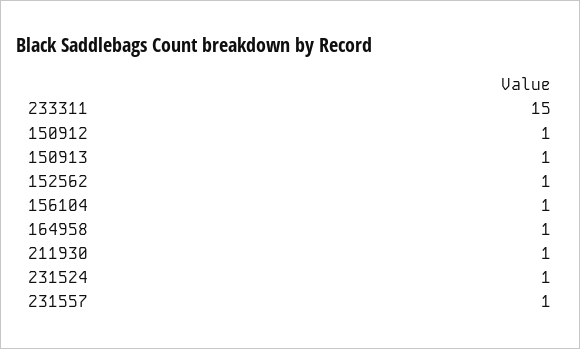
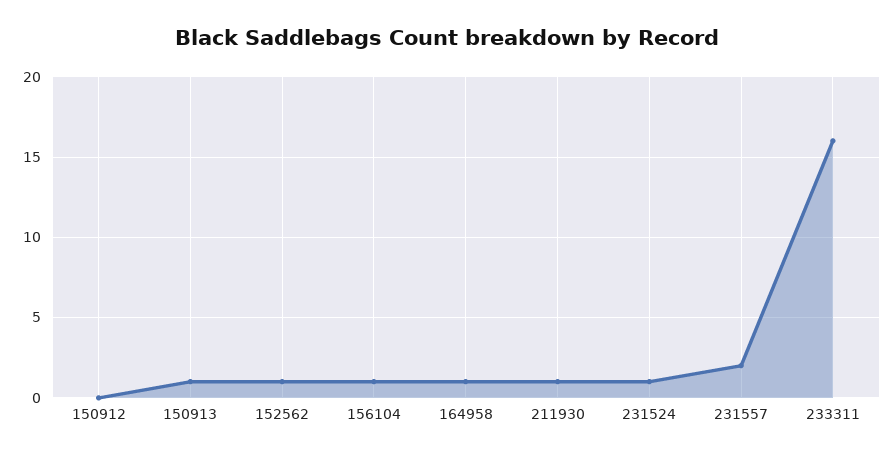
233311: 15 -> 16
150912: 1 -> 0
231557: 1 -> 2

